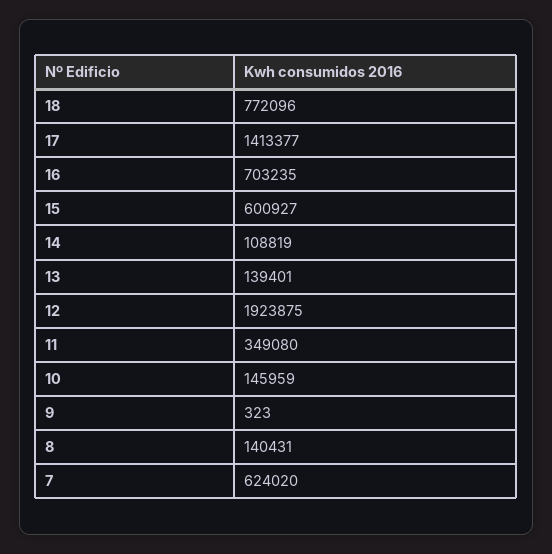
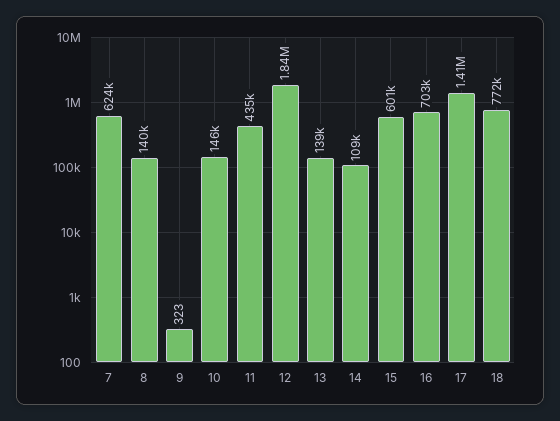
12: 1923875 -> 1840000
11: 349080 -> 435000

